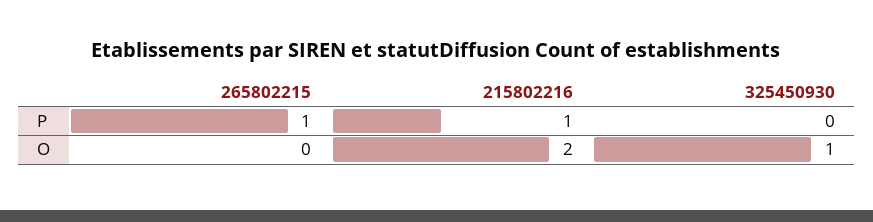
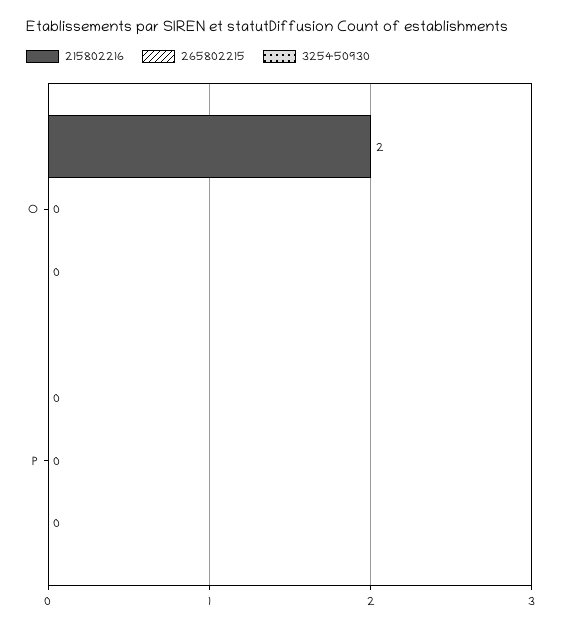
265802215, P: 1 -> 0
215802216, P: 1 -> 0
325450930, O: 1 -> 0

